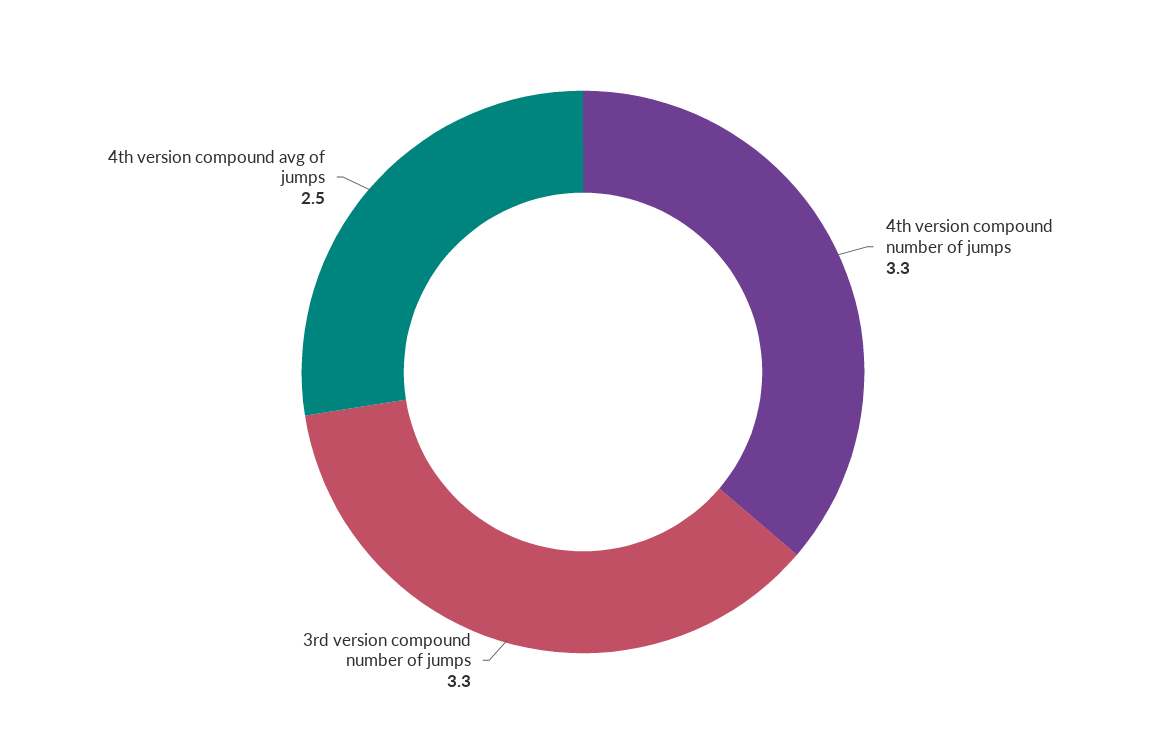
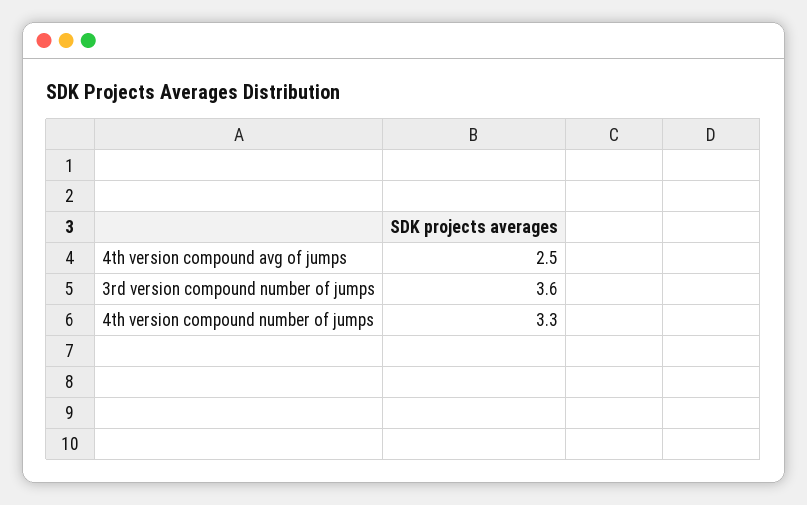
3rd version compound number of jumps: 3.3 -> 3.6

